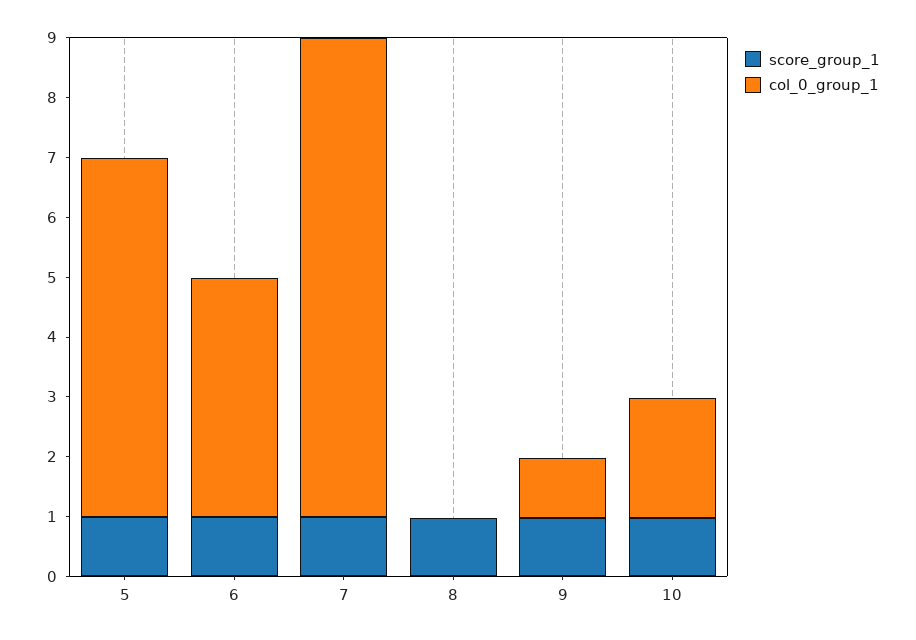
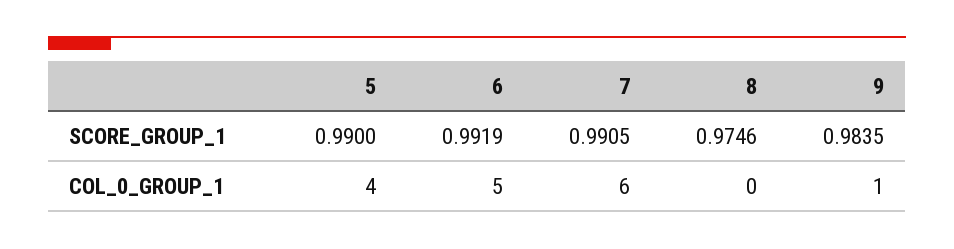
col_0_group_1, 5: 6 -> 4
col_0_group_1, 6: 4 -> 5
col_0_group_1, 7: 8 -> 6
score_group_1, 10: 1 -> none
col_0_group_1, 10: 2 -> none

